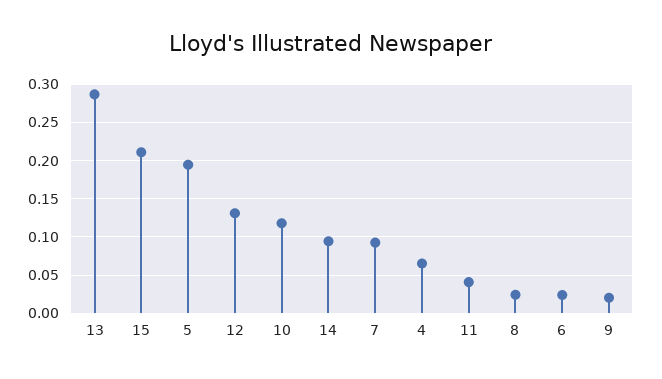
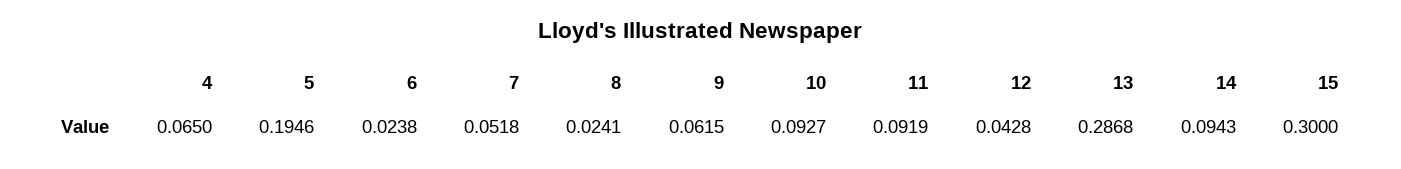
15: 0.21 -> 0.3
12: 0.13 -> 0.0428
10: 0.12 -> 0.0927
7: 0.09 -> 0.0518
11: 0.04 -> 0.0919
9: 0.02 -> 0.0615

